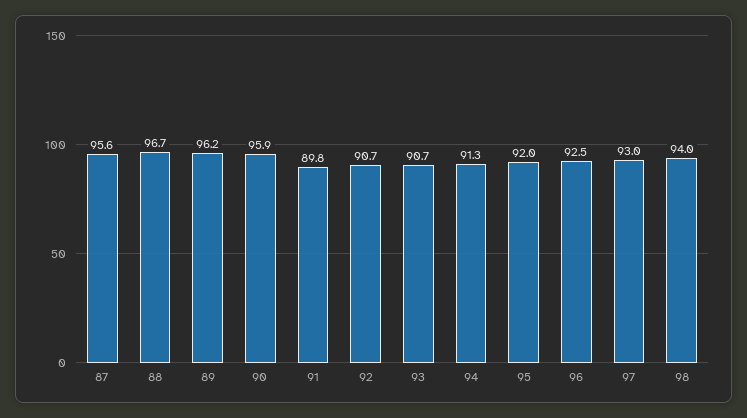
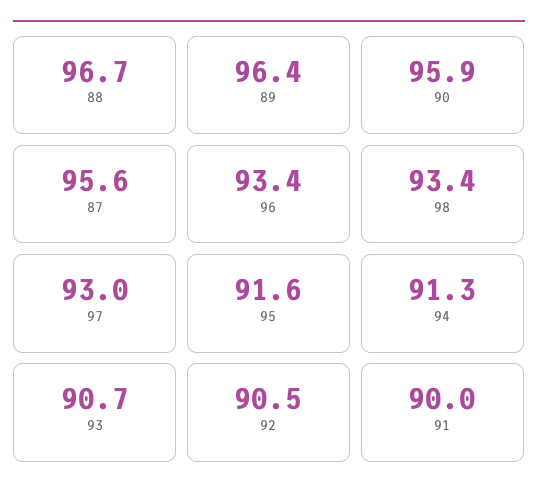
89: 96.2 -> 96.4
91: 89.8 -> 90
92: 90.7 -> 90.5
95: 92 -> 91.6
96: 92.5 -> 93.4
98: 94 -> 93.4

